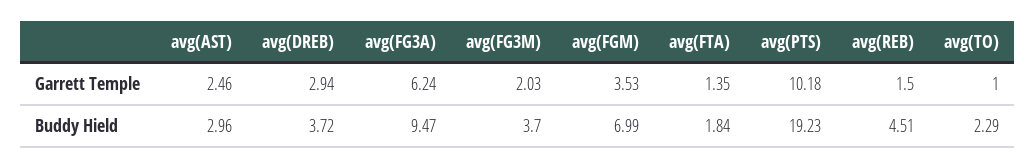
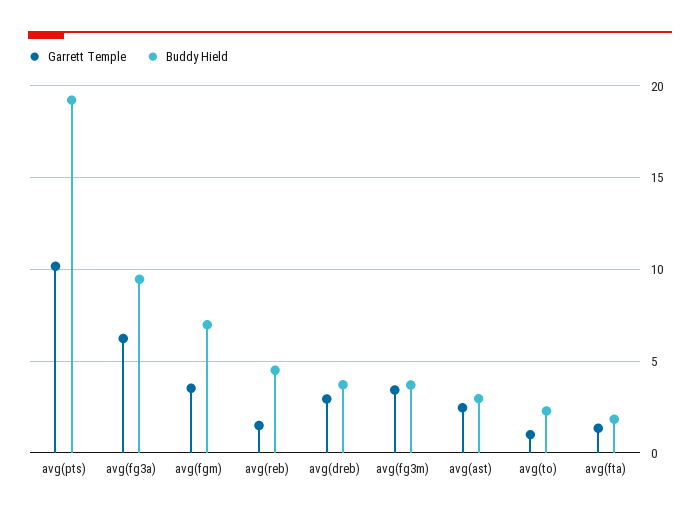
Garrett Temple, avg(FG3M): 2.03 -> 3.5

